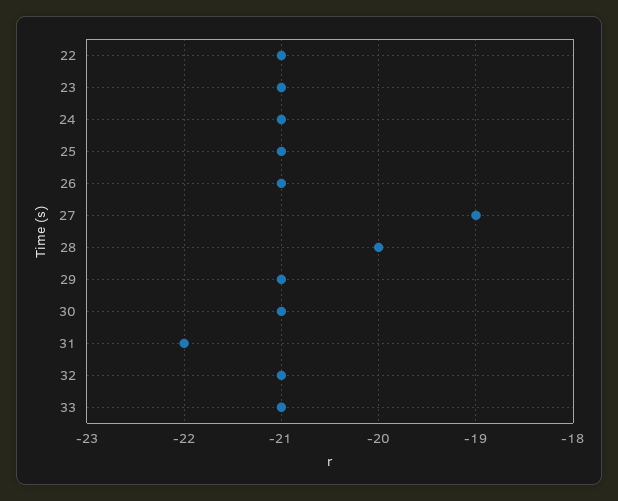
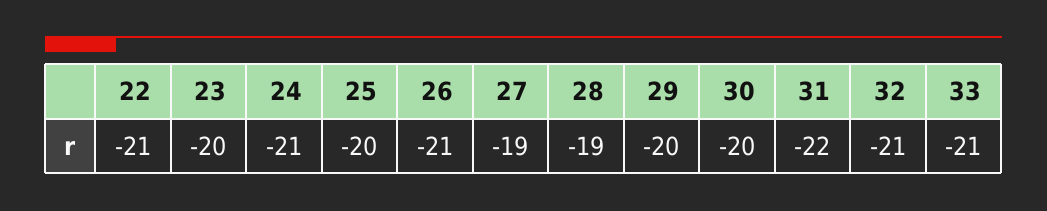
23: -21 -> -20
25: -21 -> -20
28: -20 -> -19
29: -21 -> -20
30: -21 -> -20

